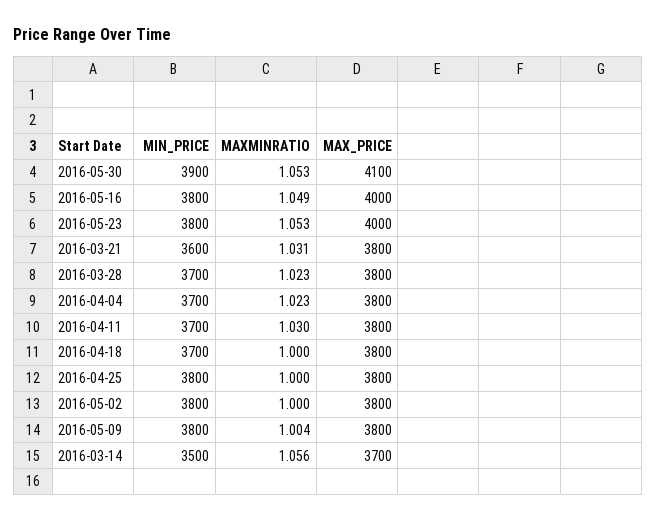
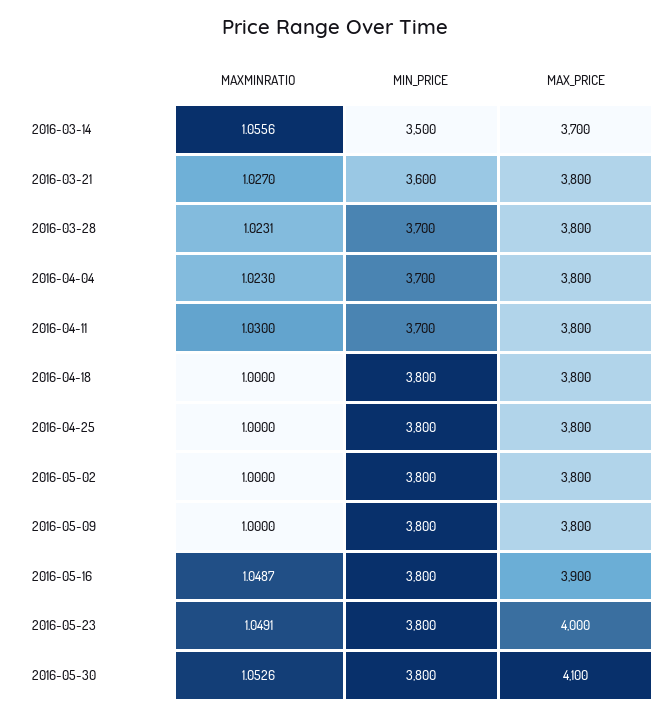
MIN_PRICE, 2016-05-30: 3900 -> 3800
MAX_PRICE, 2016-05-16: 4000 -> 3900
MAXMINRATIO, 2016-05-23: 1.053 -> 1.0491
MAXMINRATIO, 2016-03-21: 1.031 -> 1.027
MIN_PRICE, 2016-04-18: 3700 -> 3800
MAXMINRATIO, 2016-05-09: 1.004 -> 1

